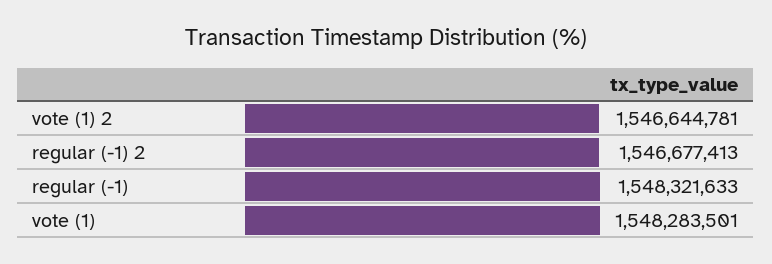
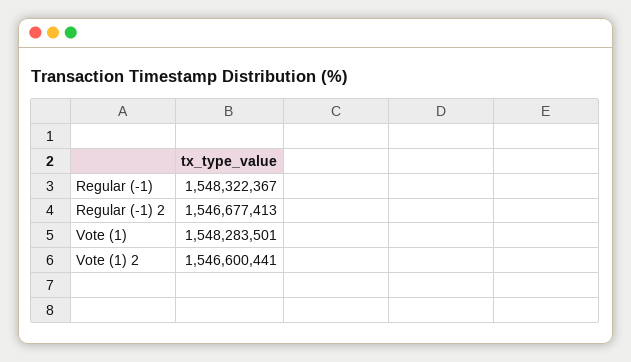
vote (1) 2: 1546644781 -> 1546600441
regular (-1): 1548321633 -> 1548322367

